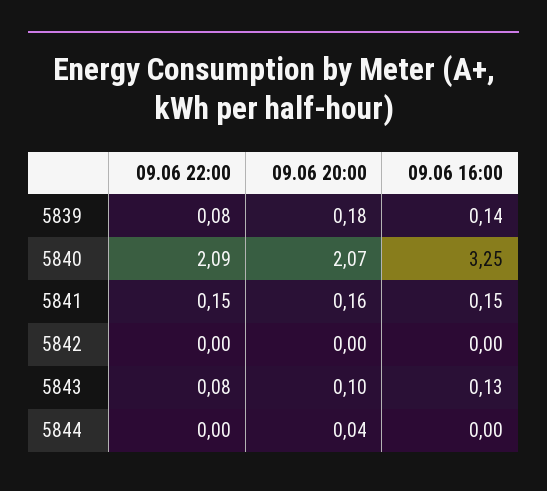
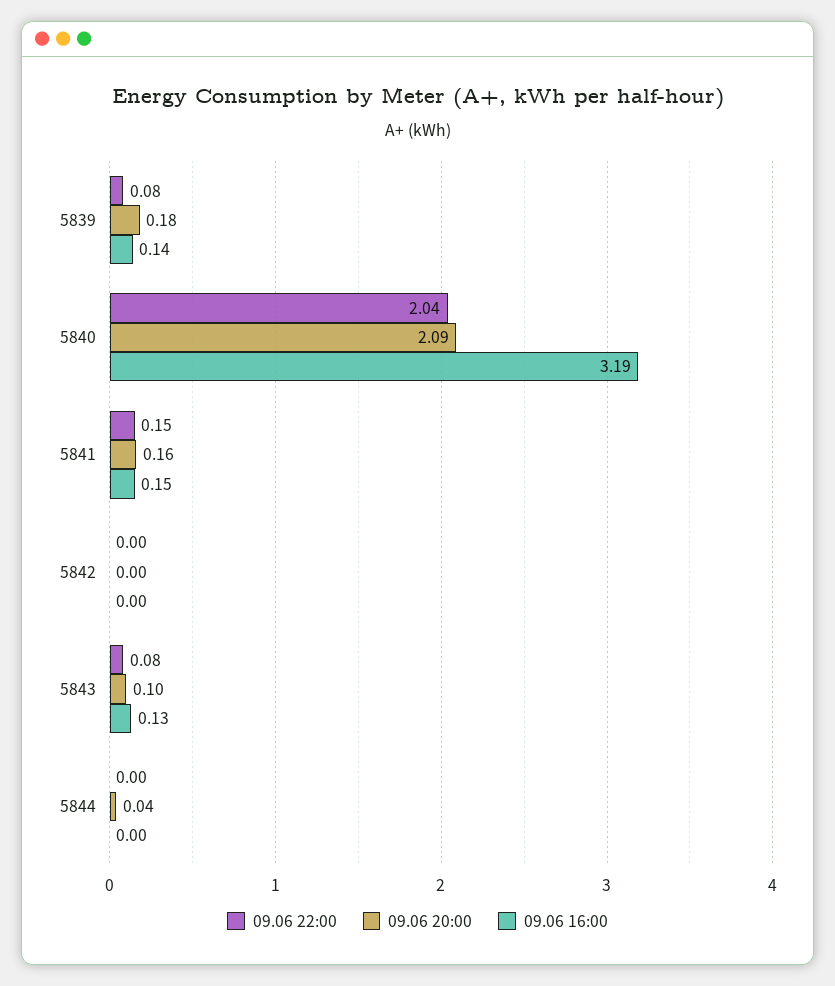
09.06 22:00, 5840: 2.09 -> 2.04
09.06 20:00, 5840: 2.07 -> 2.09
09.06 16:00, 5840: 3.25 -> 3.19

